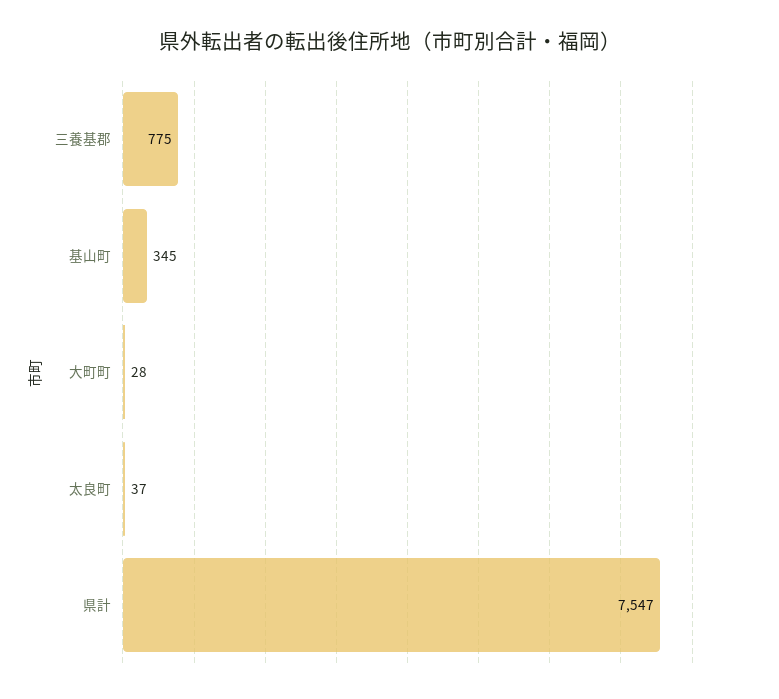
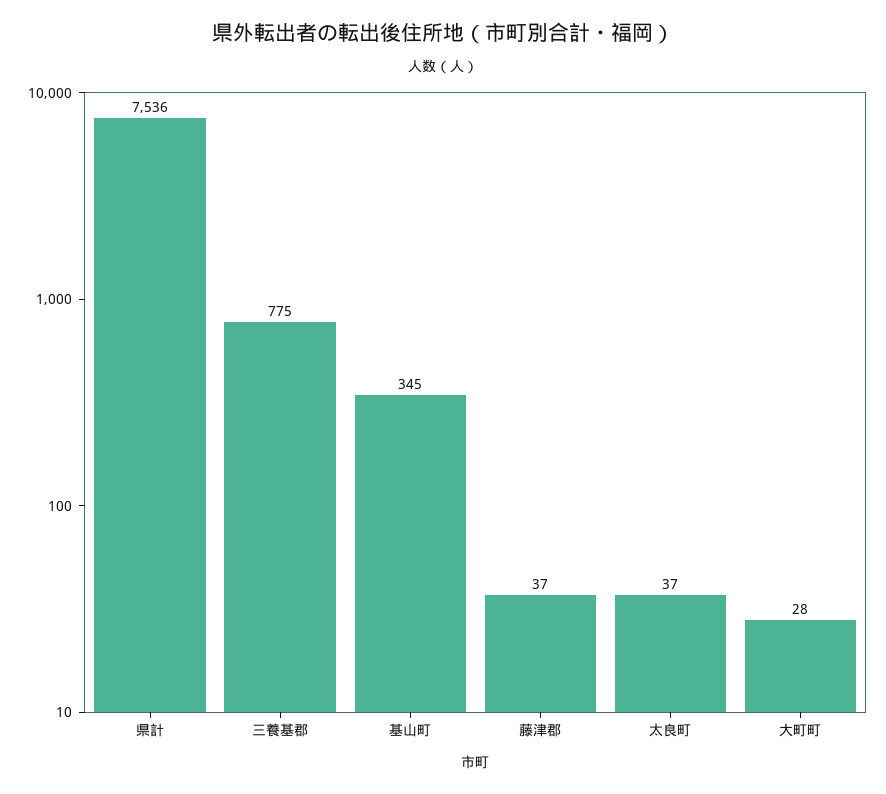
県計: 7547 -> 7536
藤津郡: none -> 37

